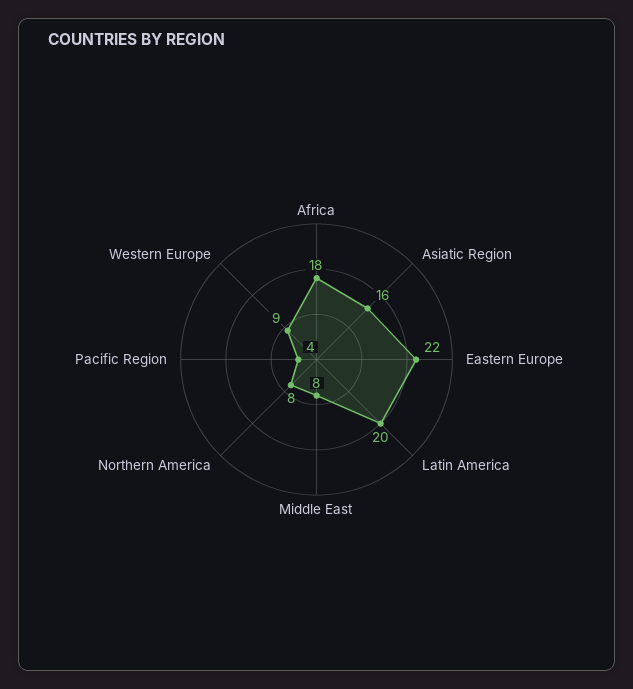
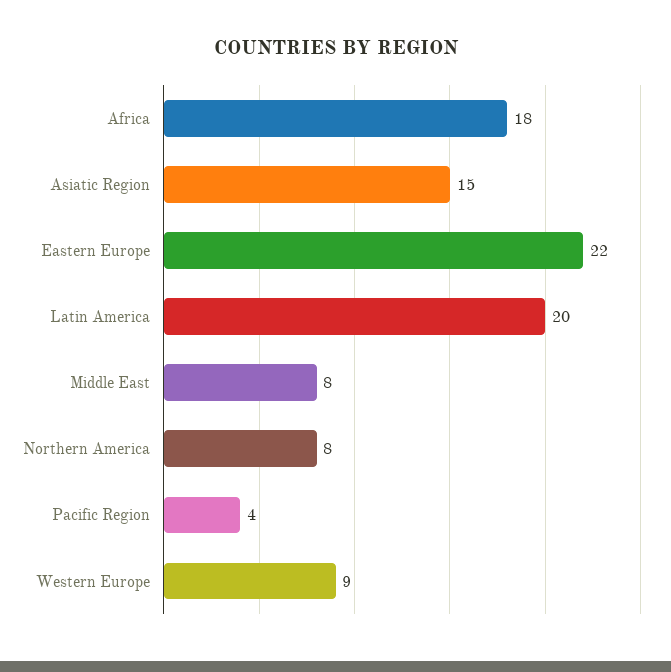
Asiatic Region: 16 -> 15

